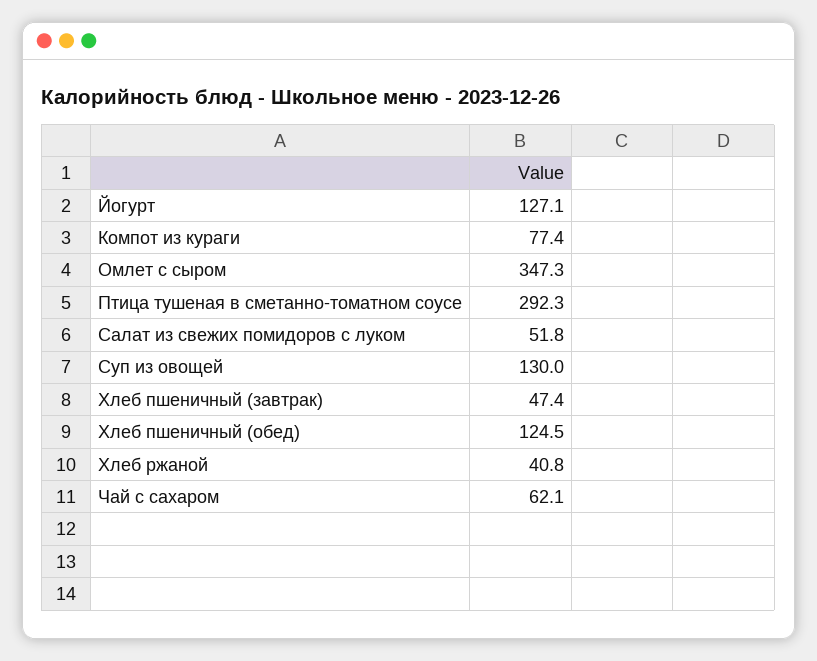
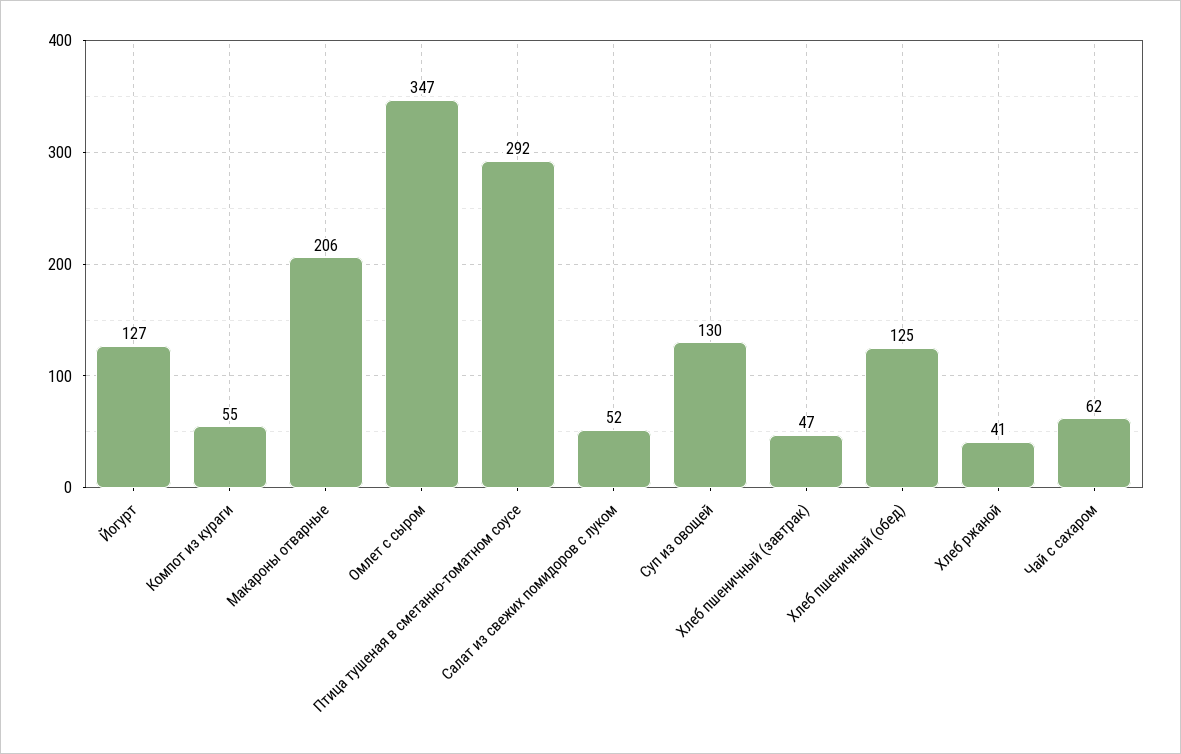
Компот из кураги: 77.4 -> 55
Макароны отварные: none -> 206

